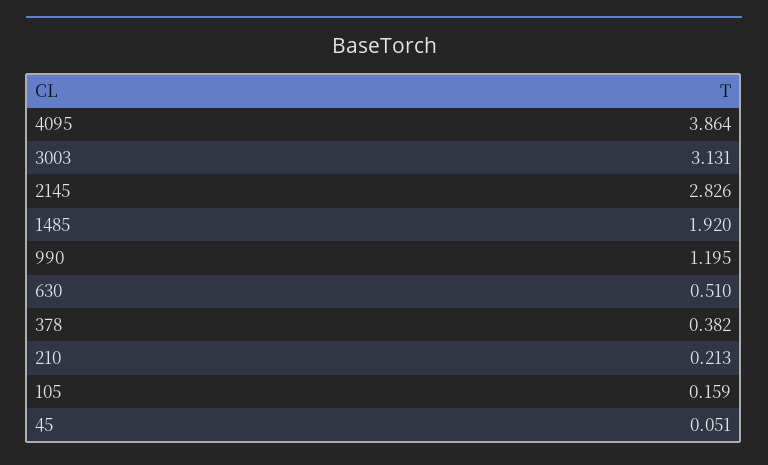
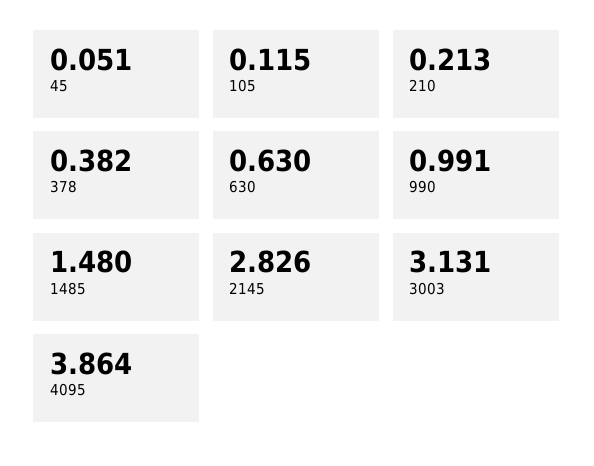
1485: 1.92 -> 1.48
990: 1.195 -> 0.991
630: 0.51 -> 0.63
105: 0.159 -> 0.115

